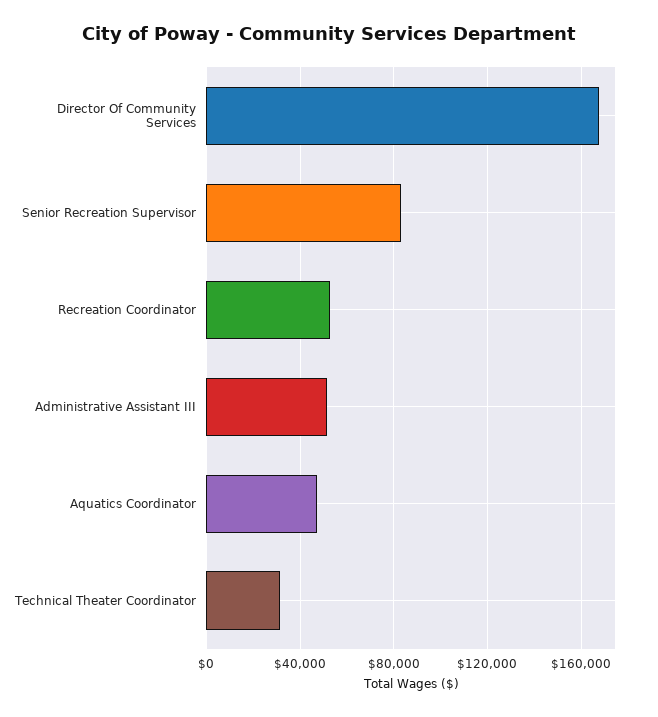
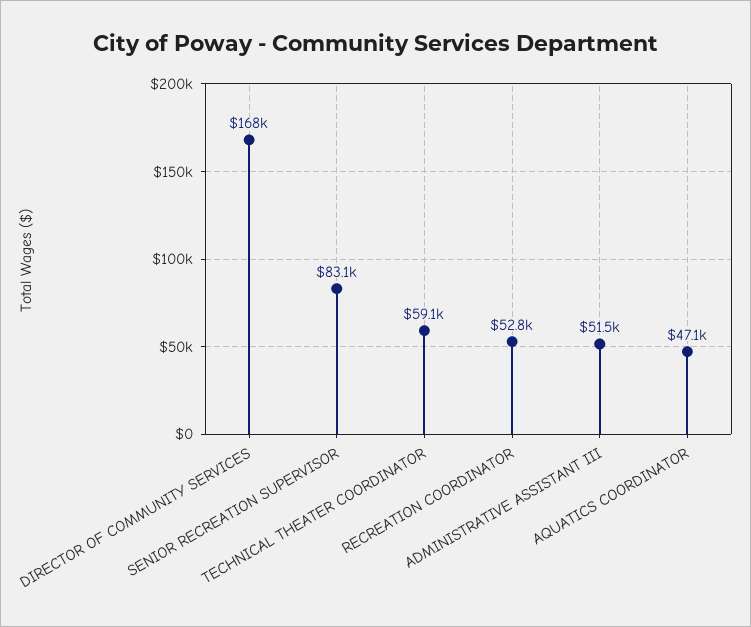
Technical Theater Coordinator: 30000 -> 59100

